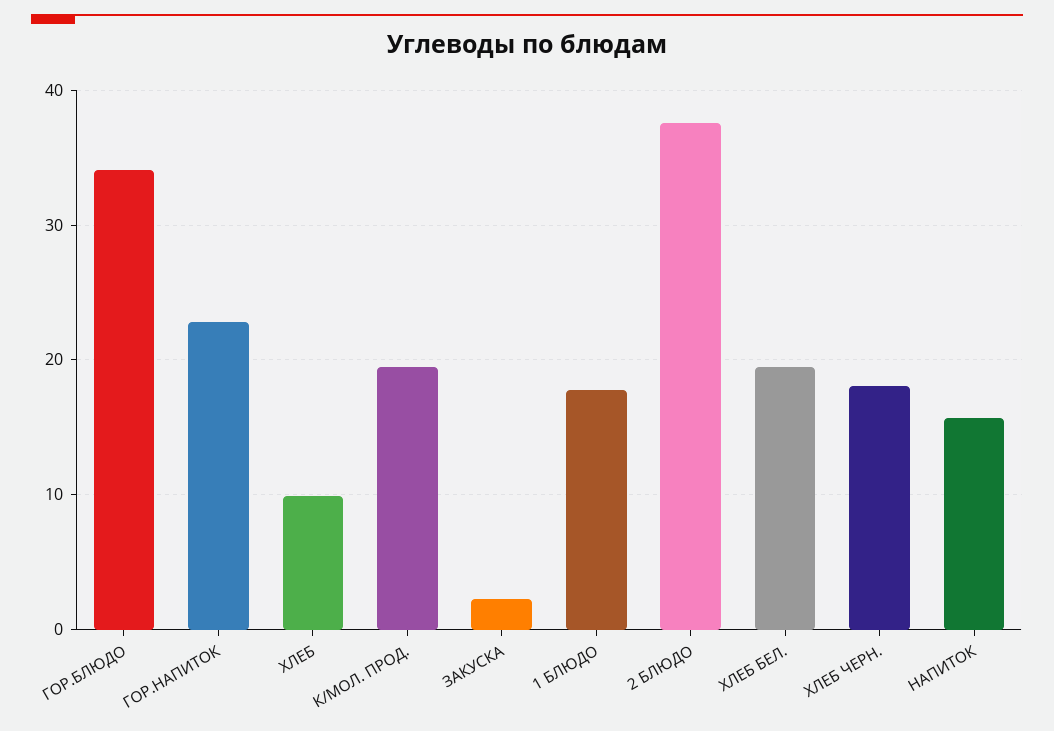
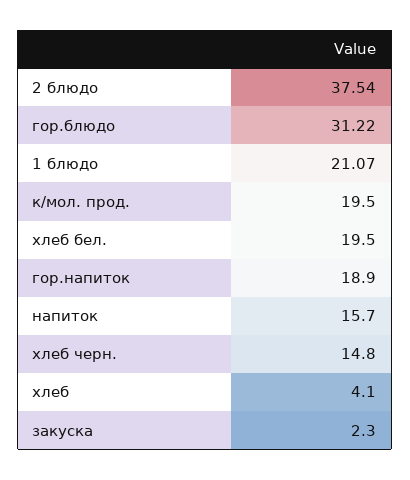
ГОР.БЛЮДО: 34 -> 31.22
ГОР.НАПИТОК: 23 -> 18.9
ХЛЕБ: 10 -> 4.1
1 БЛЮДО: 18 -> 21.07
ХЛЕБ ЧЕРН.: 18 -> 14.8

